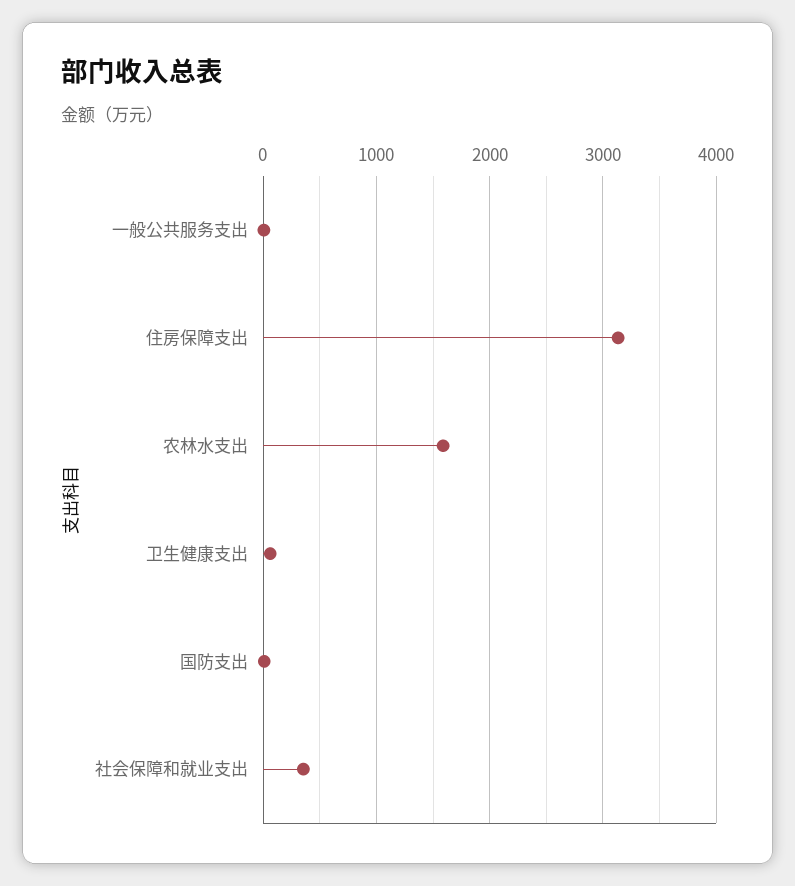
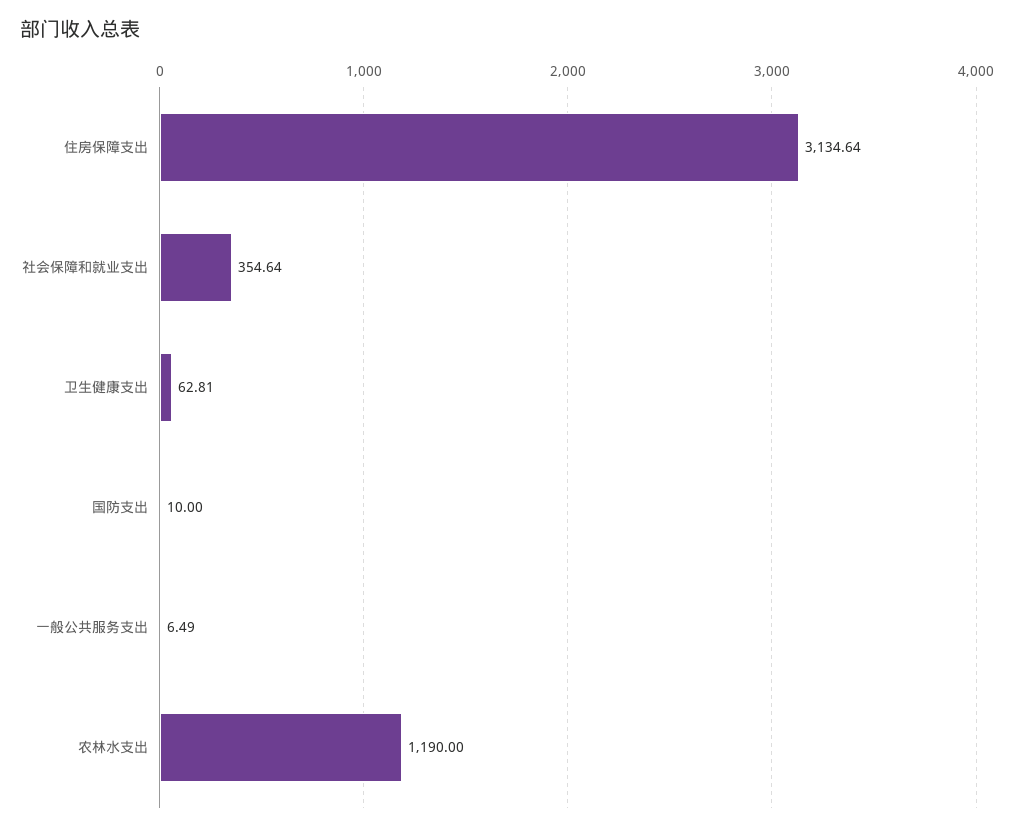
农林水支出: 1600 -> 1190

